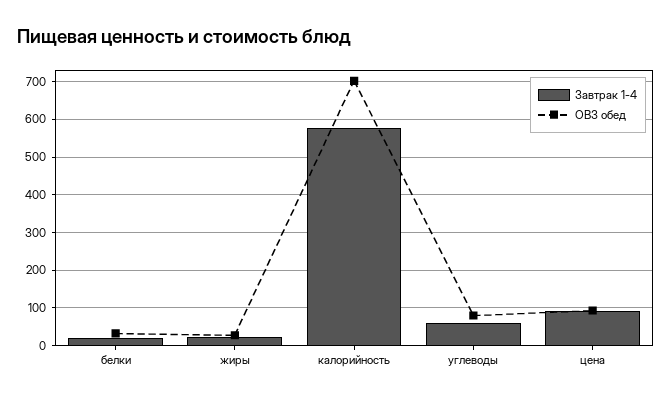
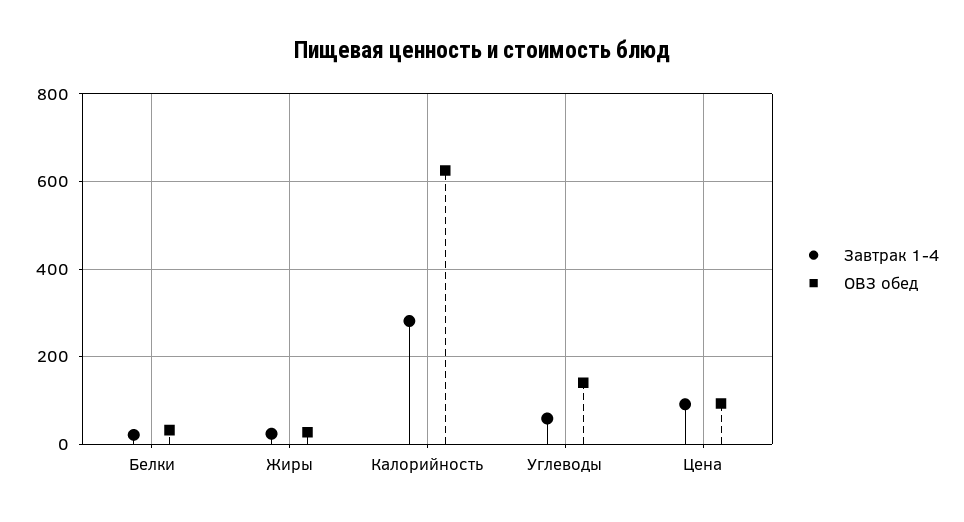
Завтрак 1-4, калорийность: 580 -> 280
ОВЗ обед, калорийность: 700 -> 620
ОВЗ обед, углеводы: 80 -> 140

